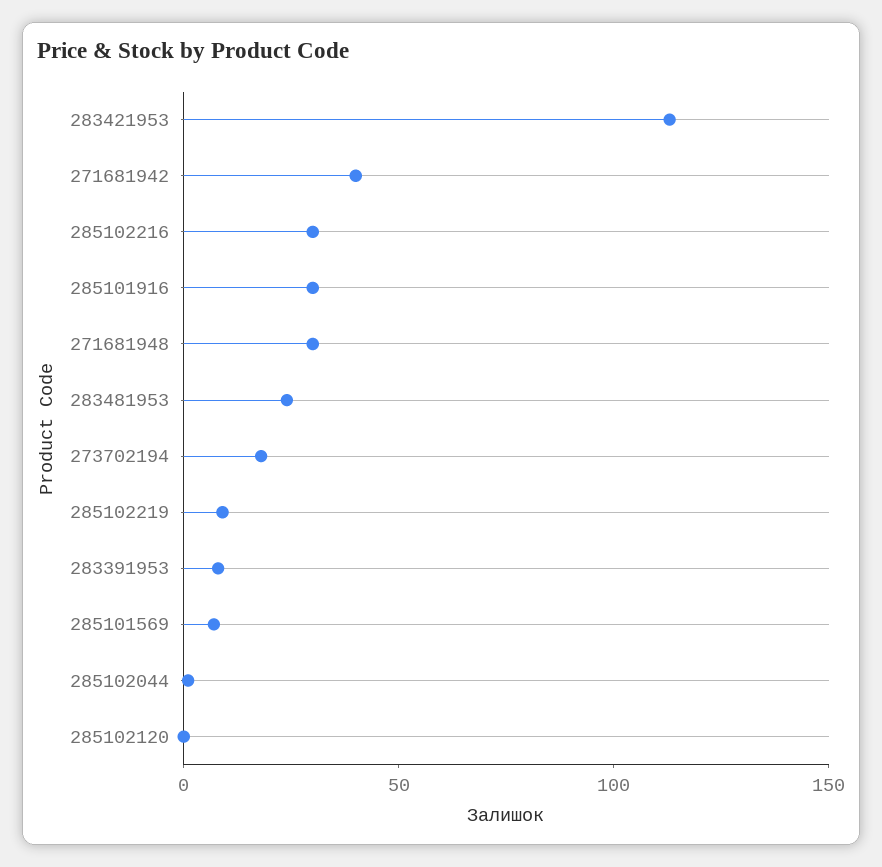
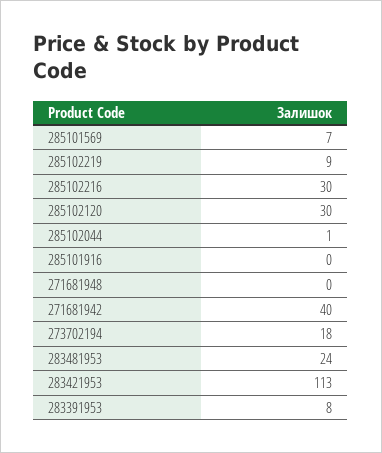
285101916: 30 -> 0
271681948: 30 -> 0
285102120: 0 -> 30

